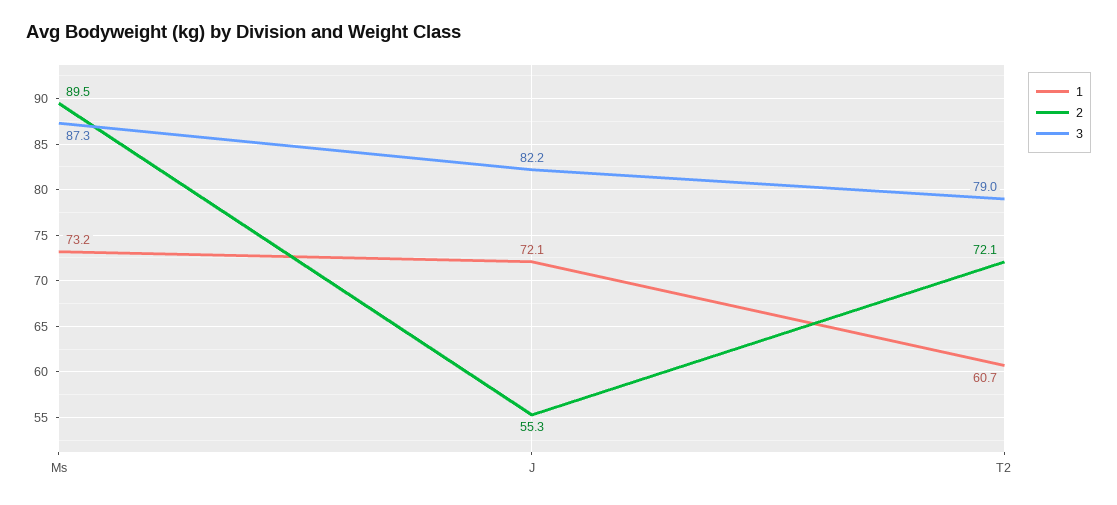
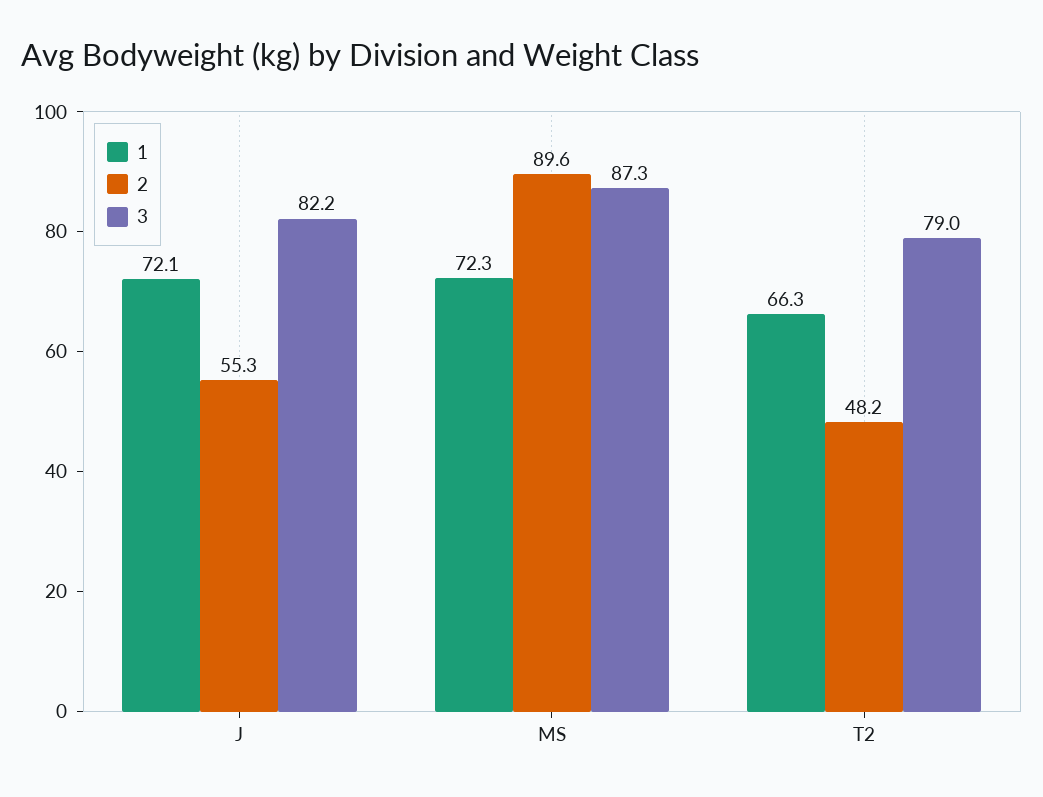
1, Ms: 73.2 -> 72.3
2, Ms: 89.5 -> 89.6
1, T2: 60.7 -> 66.3
2, T2: 72.1 -> 48.2

